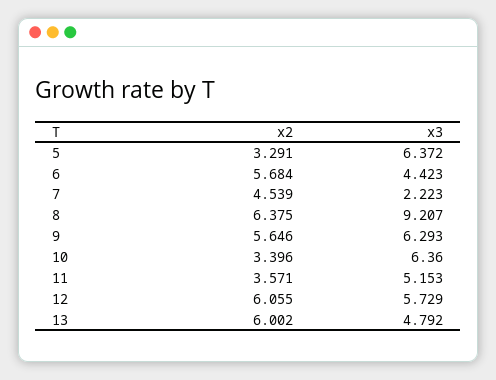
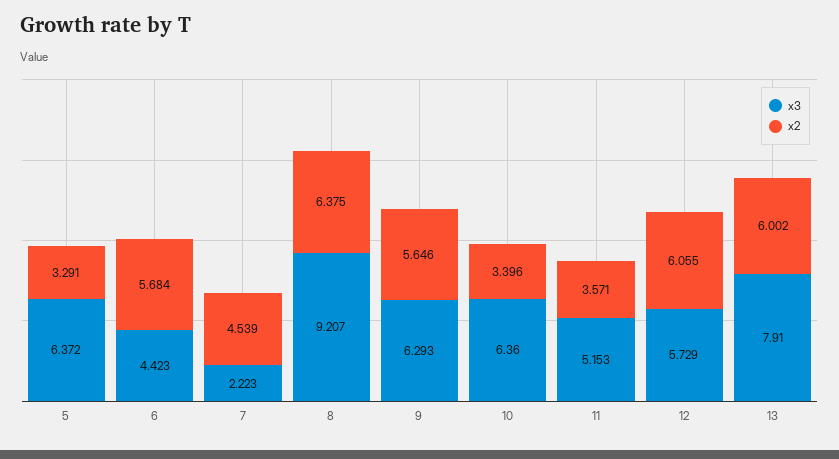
x3, 13: 4.792 -> 7.91

